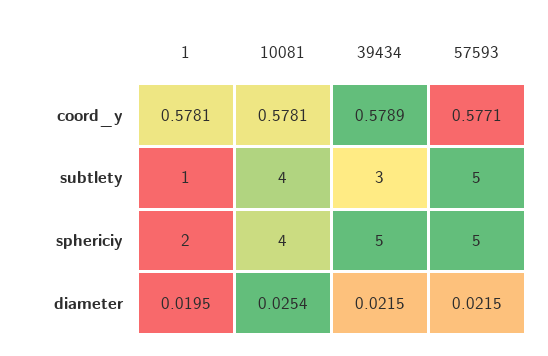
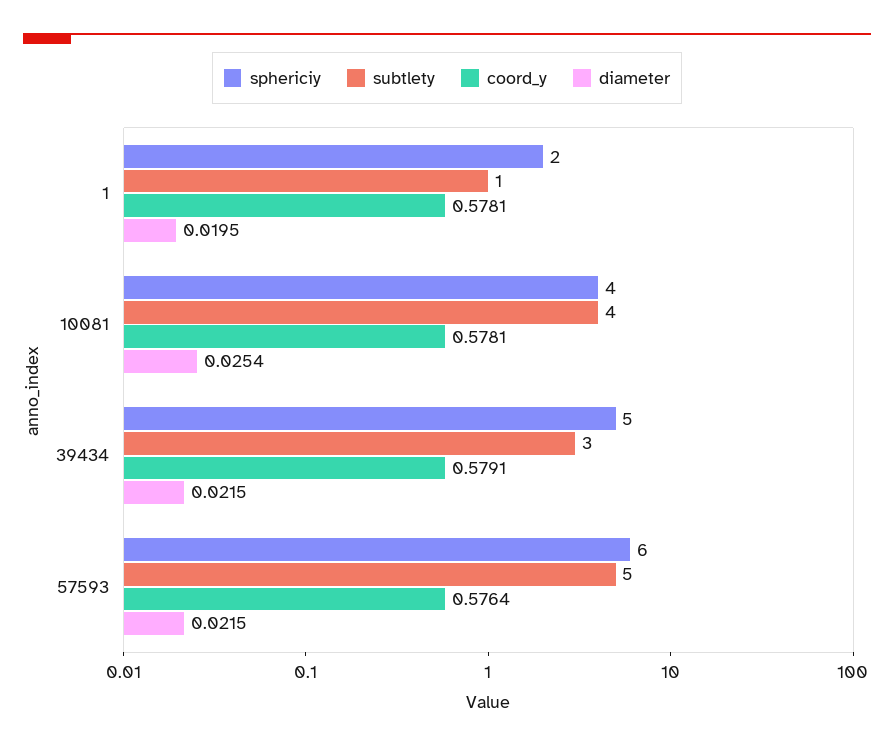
coord_y, 39434: 0.5789 -> 0.5791
coord_y, 57593: 0.5771 -> 0.5764
sphericiy, 57593: 5 -> 6

